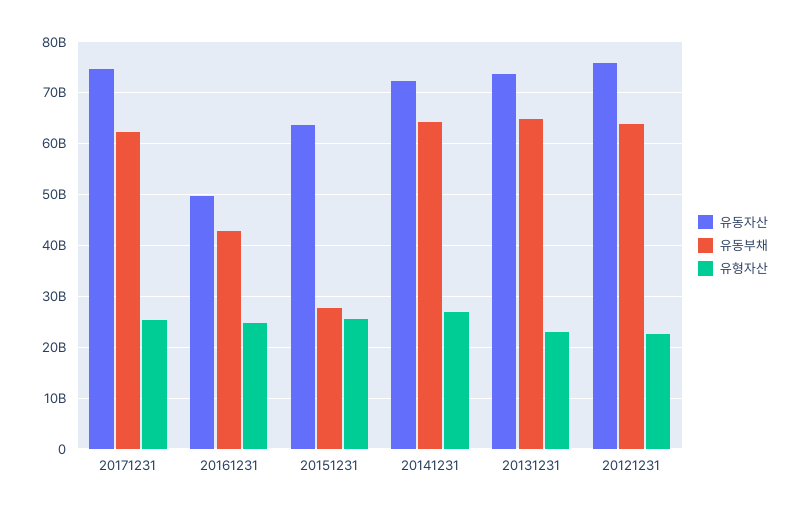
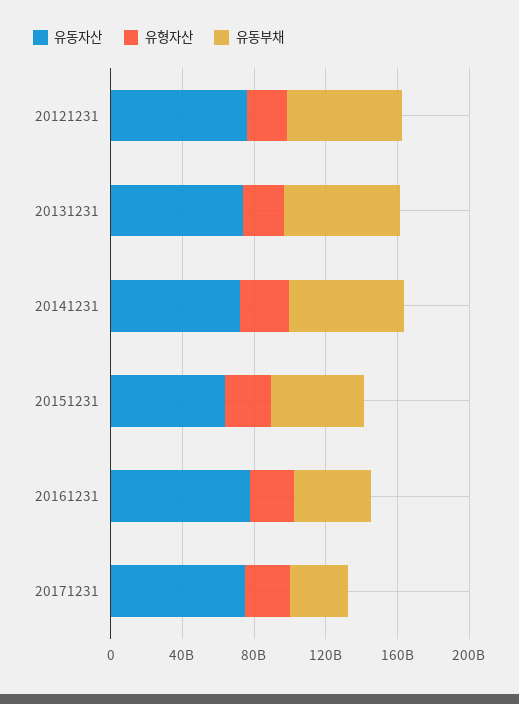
유동부채, 20171231: 62000000000 -> 30000000000
유동자산, 20161231: 50000000000 -> 80000000000
유동부채, 20151231: 28000000000 -> 50000000000

